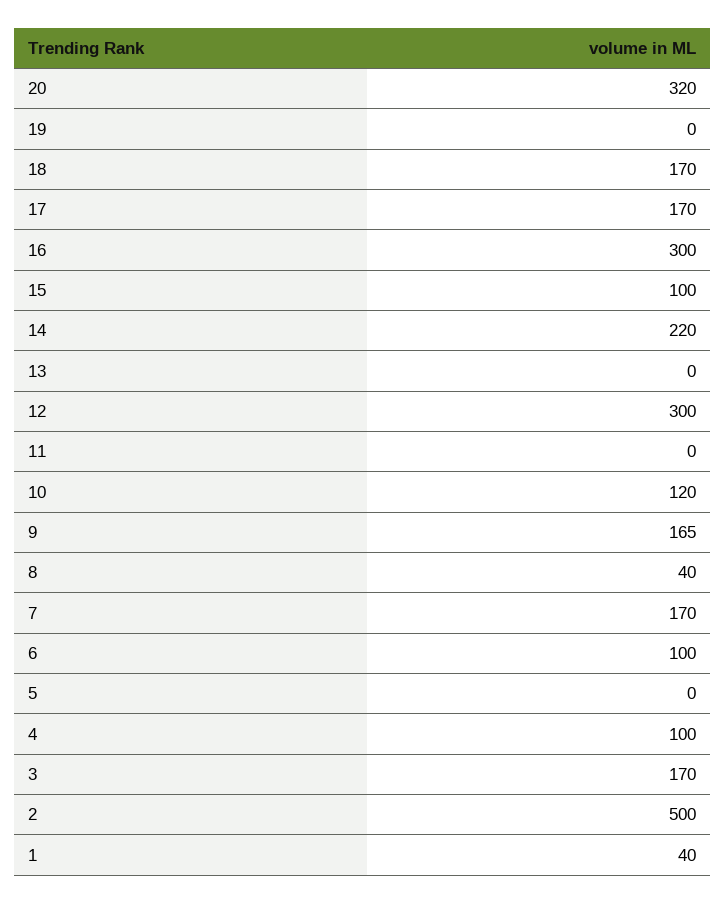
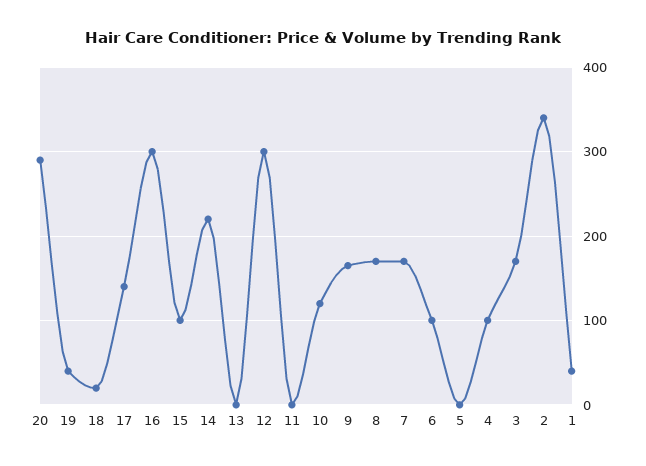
20: 320 -> 290
19: 0 -> 40
18: 170 -> 20
17: 170 -> 140
8: 40 -> 170
2: 500 -> 340

